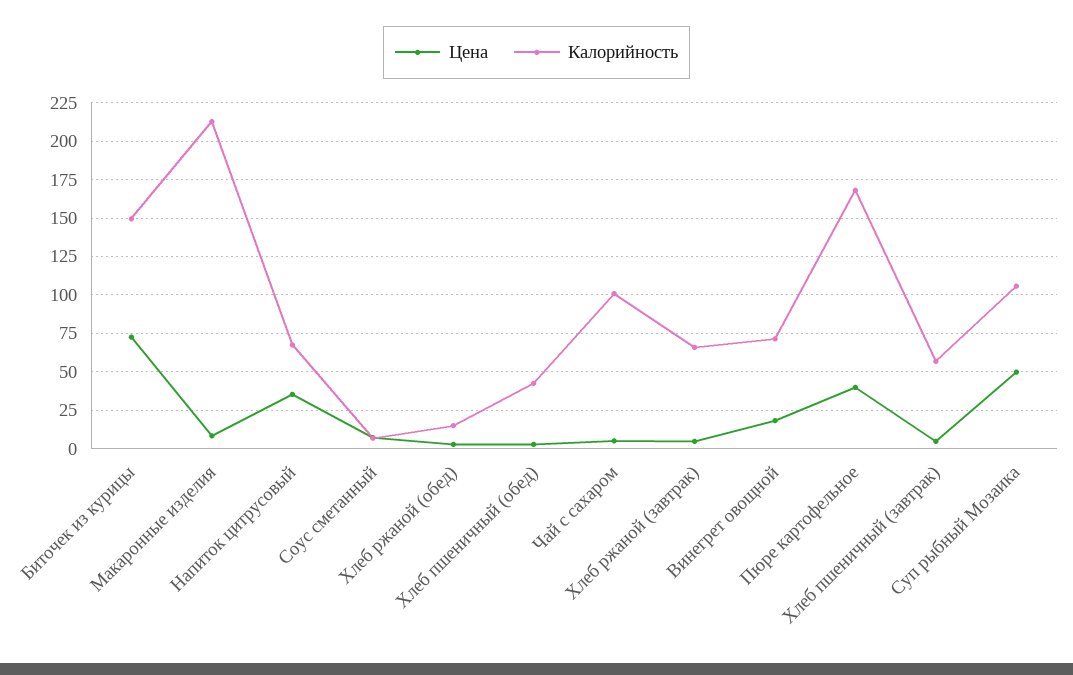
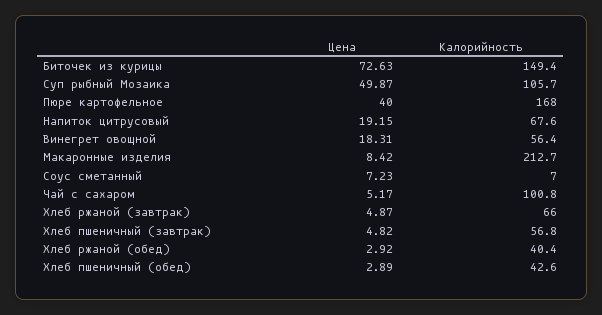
Цена, Напиток цитрусовый: 35 -> 19.15
Калорийность, Хлеб ржаной (обед): 15 -> 40.4
Калорийность, Винегрет овощной: 70 -> 56.4

